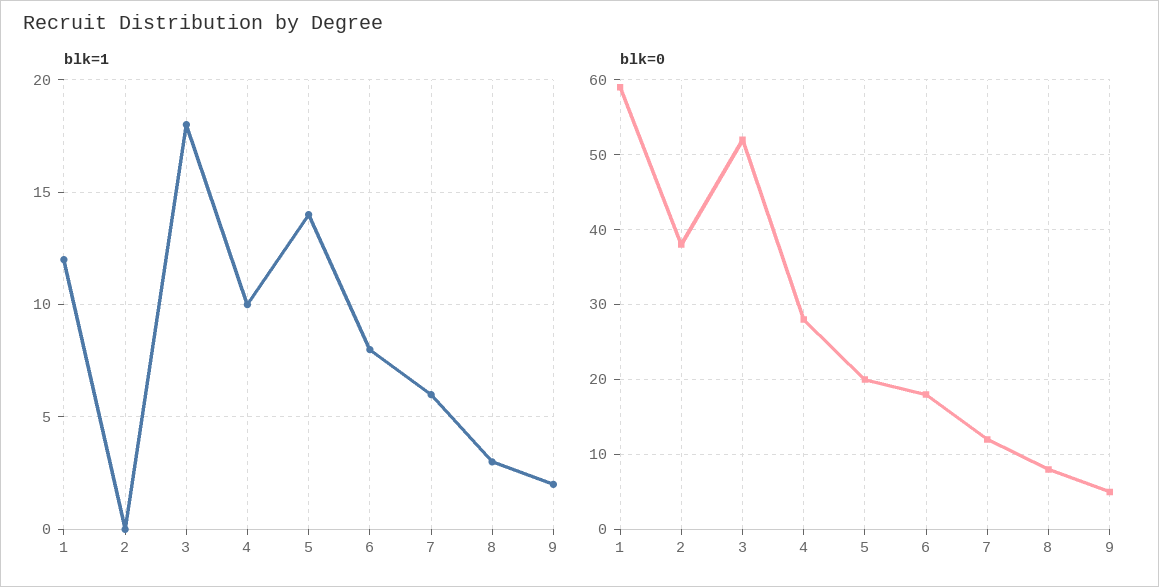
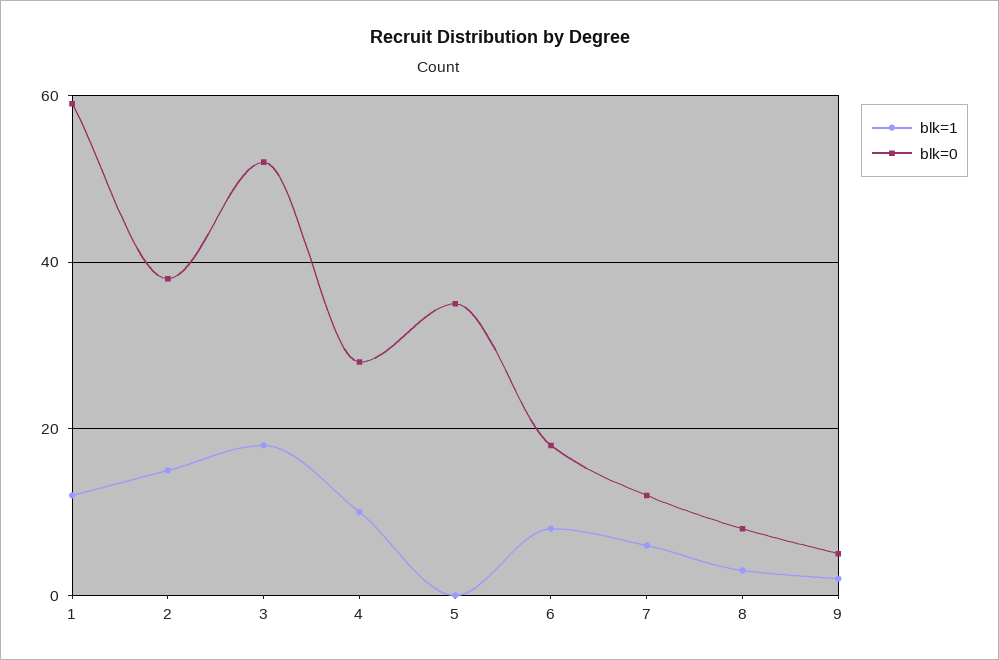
blk=1, 2: 0 -> 15
blk=1, 5: 14 -> 0
blk=0, 5: 20 -> 35

